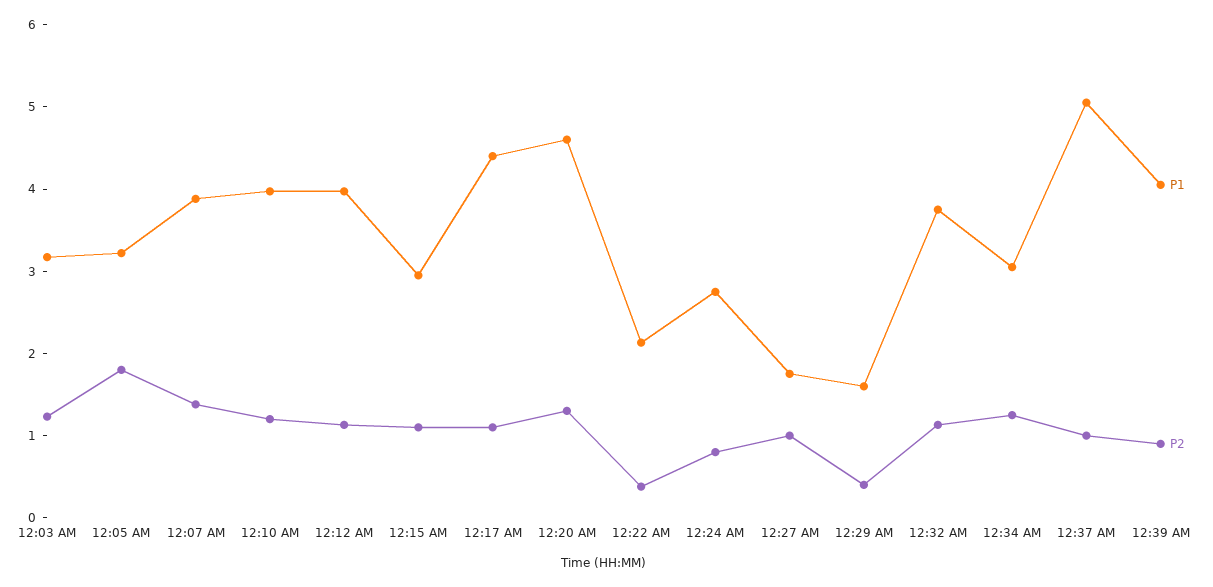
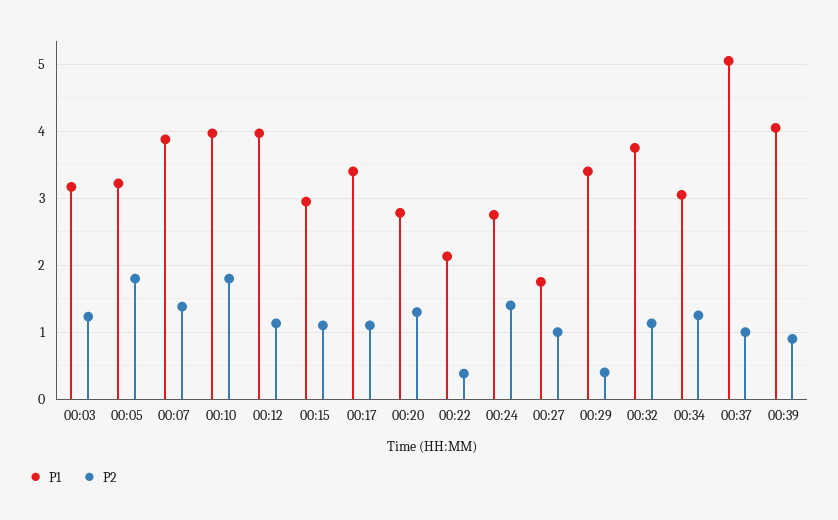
P2, 12:10 AM: 1.2 -> 1.8
P1, 12:17 AM: 4.4 -> 3.4
P1, 12:20 AM: 4.6 -> 2.8
P2, 12:24 AM: 0.8 -> 1.4
P1, 12:29 AM: 1.6 -> 3.4

